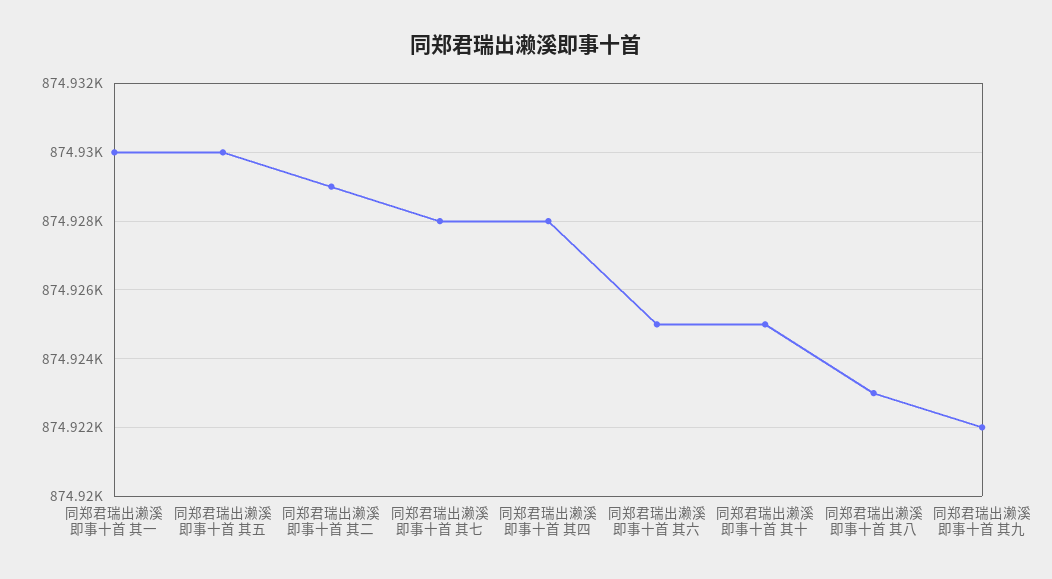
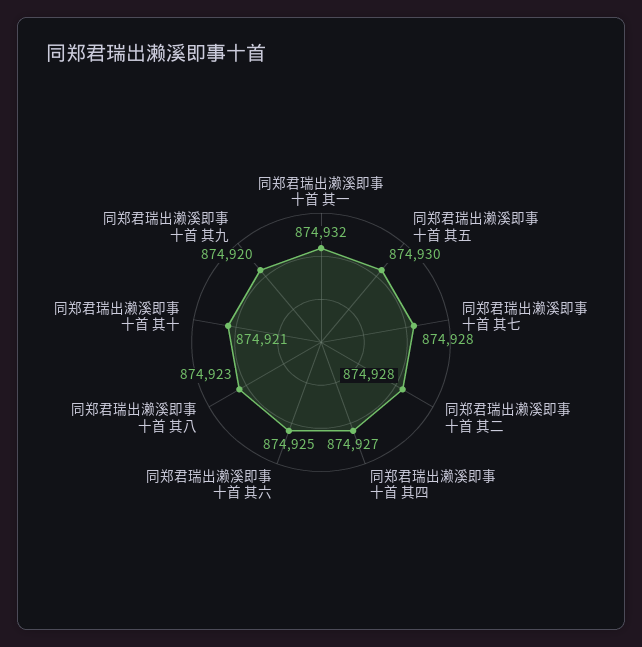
同郑君瑞出濑溪即事十首 其一: 874930 -> 874932
同郑君瑞出濑溪即事十首 其二: 874929 -> 874928
同郑君瑞出濑溪即事十首 其四: 874928 -> 874927
同郑君瑞出濑溪即事十首 其十: 874925 -> 874921
同郑君瑞出濑溪即事十首 其九: 874922 -> 874920

